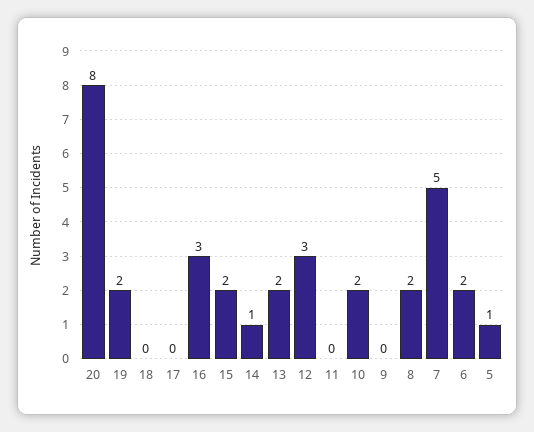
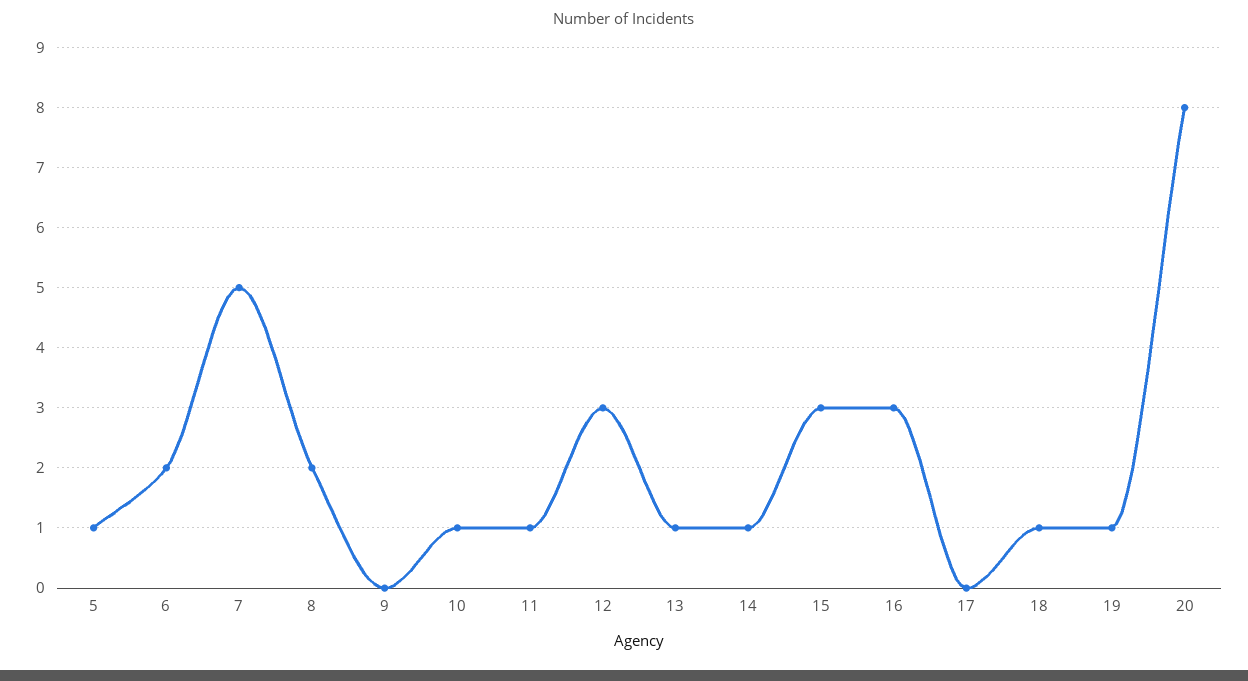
19: 2 -> 1
18: 0 -> 1
15: 2 -> 3
13: 2 -> 1
11: 0 -> 1
10: 2 -> 1

